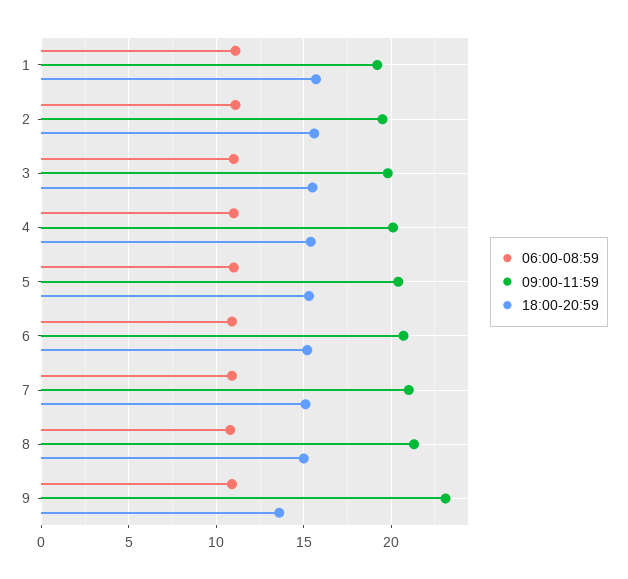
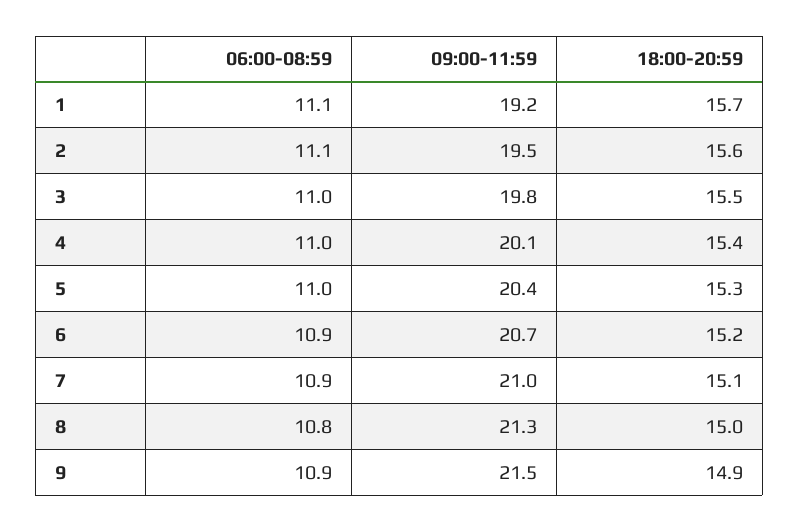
09:00-11:59, 9: 23 -> 21.5
18:00-20:59, 9: 13.5 -> 14.9

